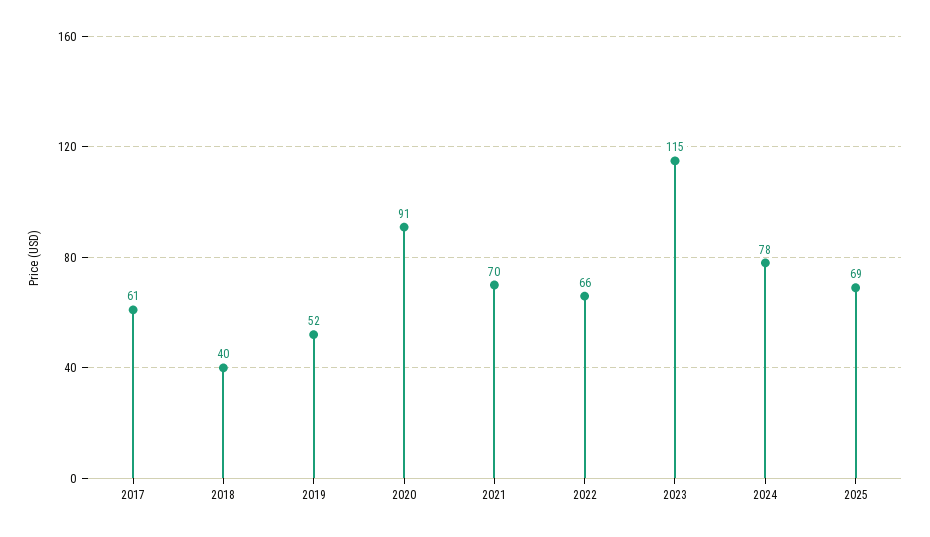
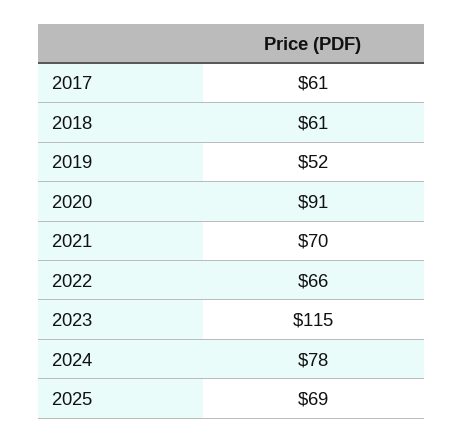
2018: 40 -> 61

